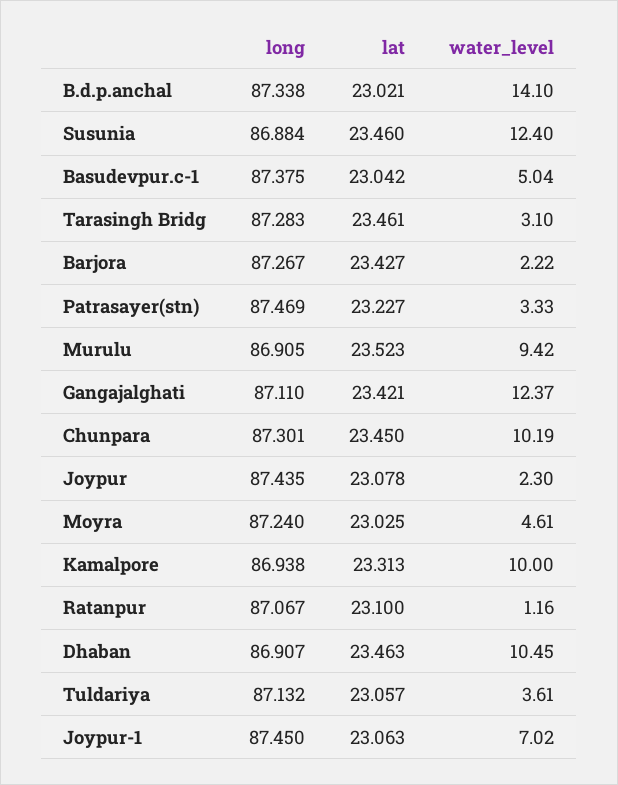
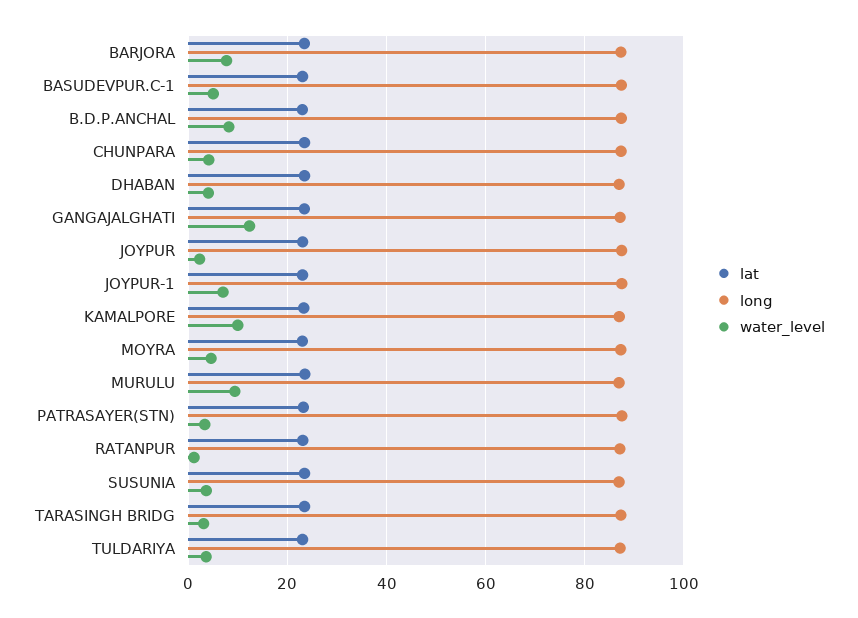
water_level, B.d.p.anchal: 14.1 -> 8
water_level, Susunia: 12.4 -> 4
water_level, Barjora: 2.22 -> 8
water_level, Chunpara: 10.19 -> 4
water_level, Dhaban: 10.45 -> 4

